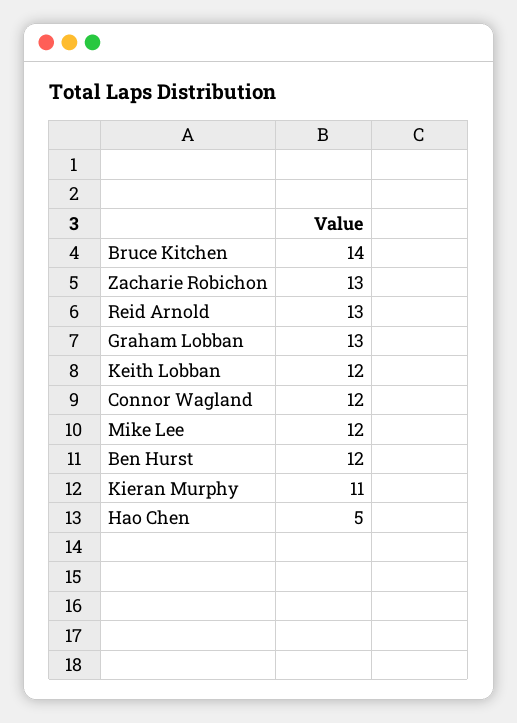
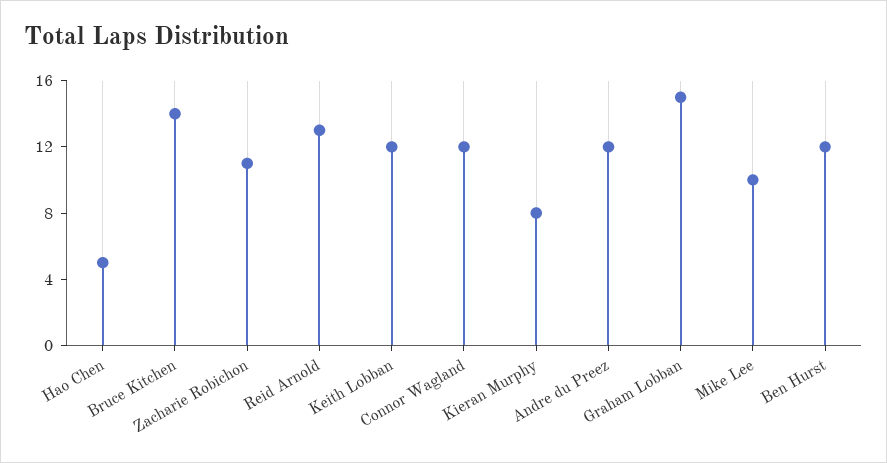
Zacharie Robichon: 13 -> 11
Graham Lobban: 13 -> 15
Mike Lee: 12 -> 10
Kieran Murphy: 11 -> 8
Andre du Preez: none -> 12

